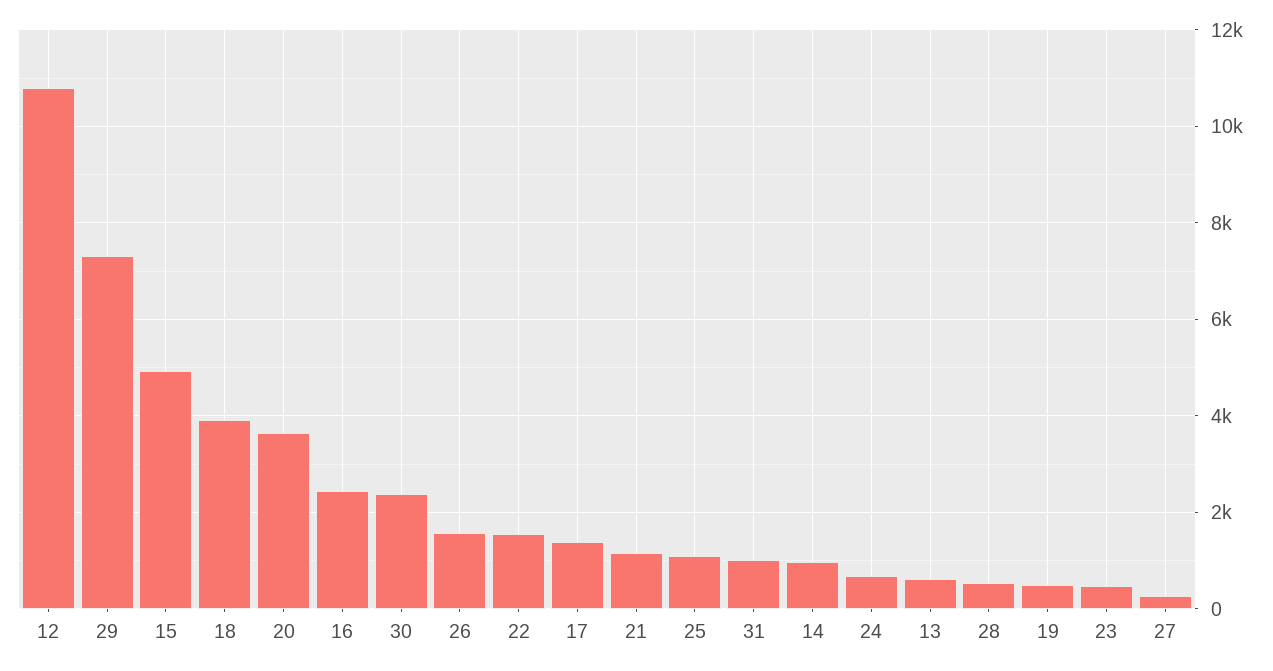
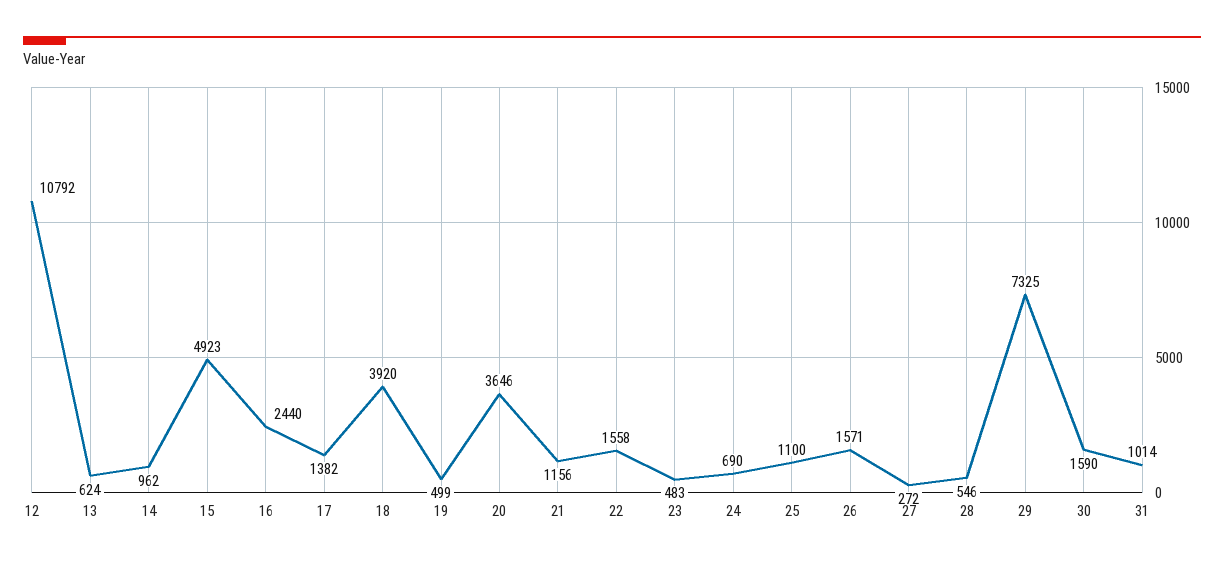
30: 2400 -> 1590

